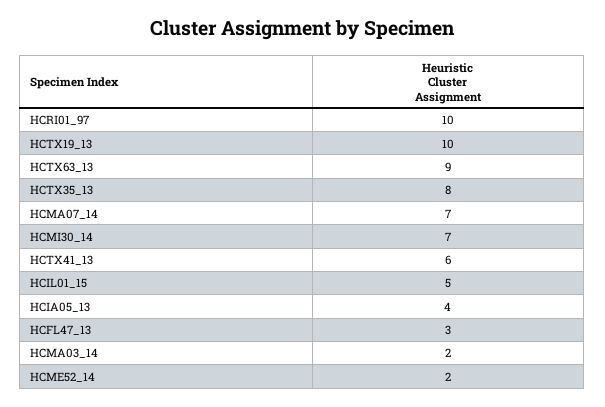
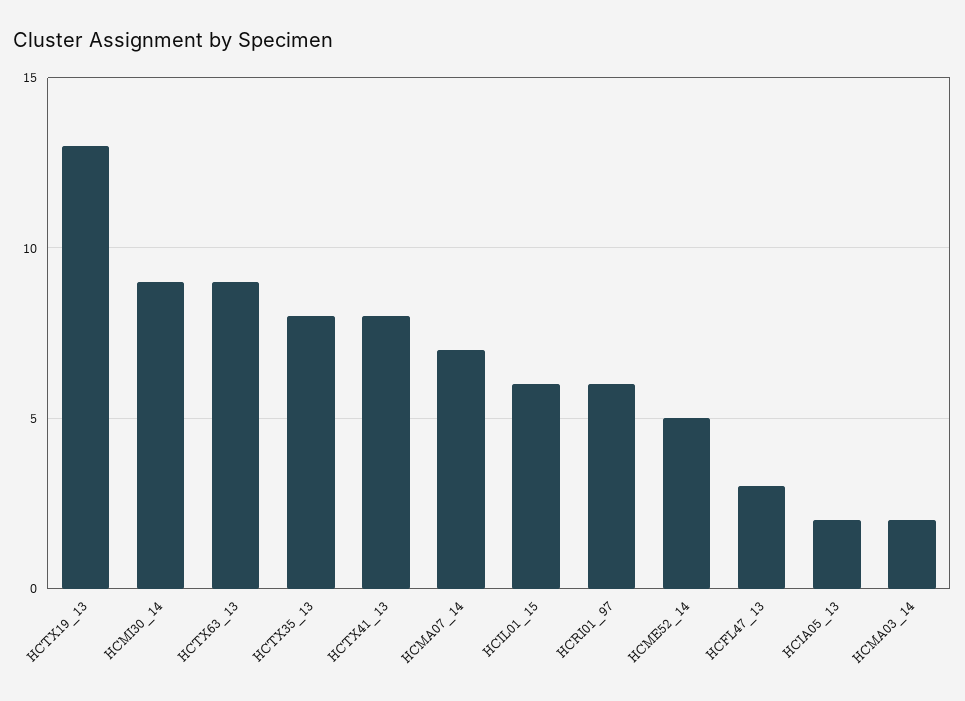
HCRI01_97: 10 -> 6
HCTX19_13: 10 -> 13
HCMI30_14: 7 -> 9
HCTX41_13: 6 -> 8
HCIL01_15: 5 -> 6
HCIA05_13: 4 -> 2
HCME52_14: 2 -> 5

